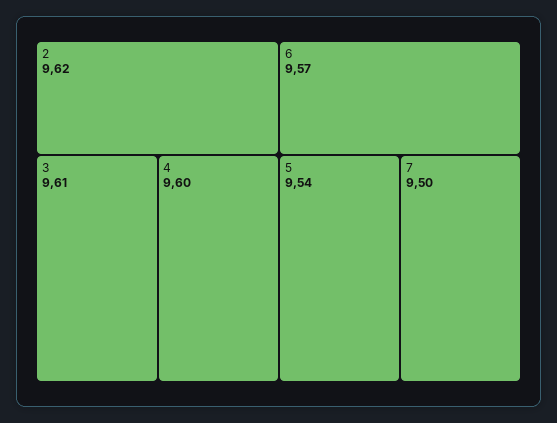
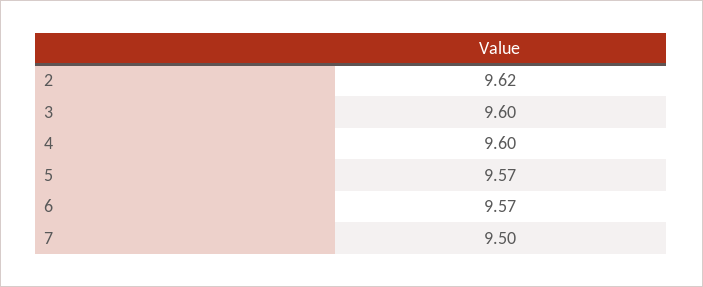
3: 9.61 -> 9.6
5: 9.54 -> 9.57

